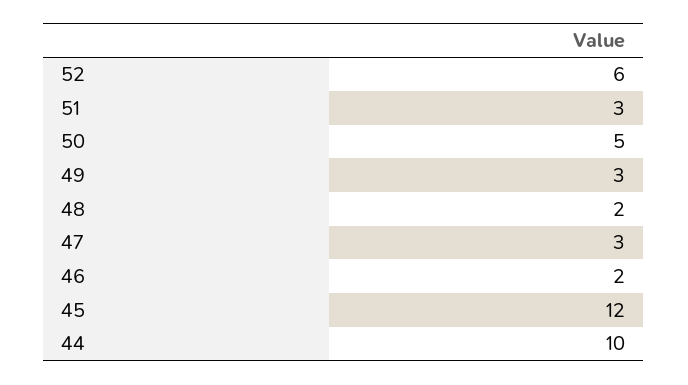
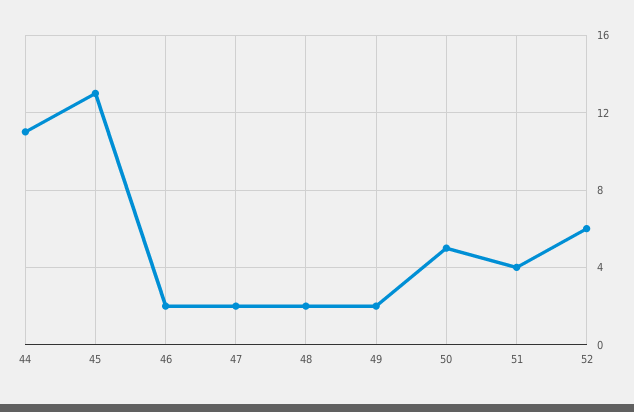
51: 3 -> 4
49: 3 -> 2
47: 3 -> 2
45: 12 -> 13
44: 10 -> 11

